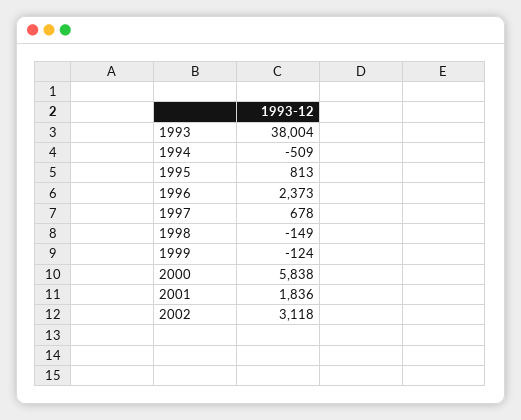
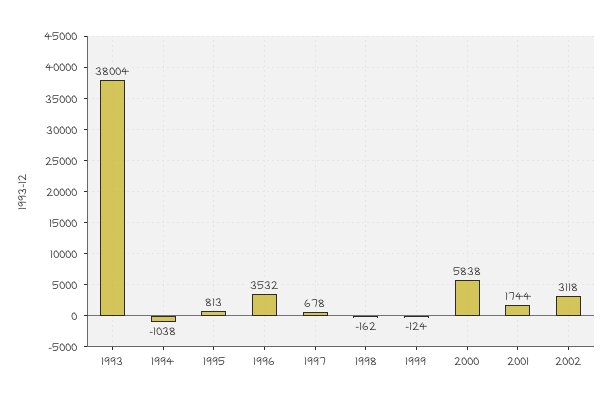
1994: -509 -> -1038
1996: 2373 -> 3532
1998: -149 -> -162
2001: 1836 -> 1744

